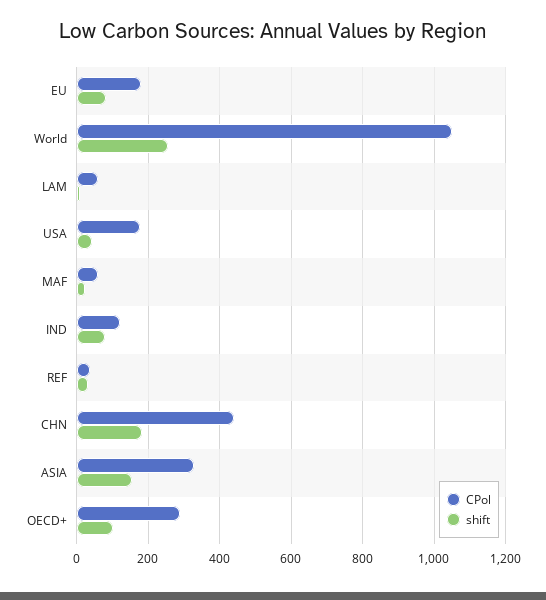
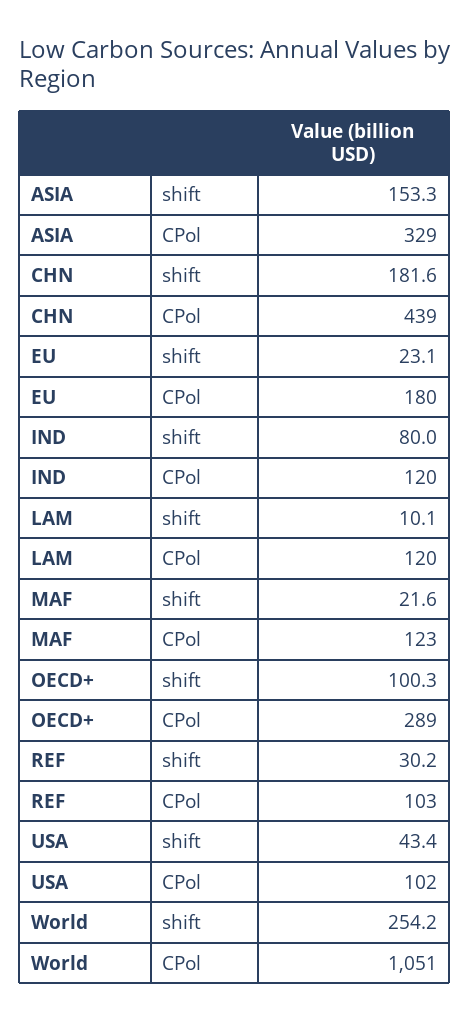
shift, EU: 80 -> 23.1
CPol, LAM: 60 -> 120
CPol, USA: 180 -> 102
CPol, MAF: 60 -> 123
CPol, REF: 40 -> 103

